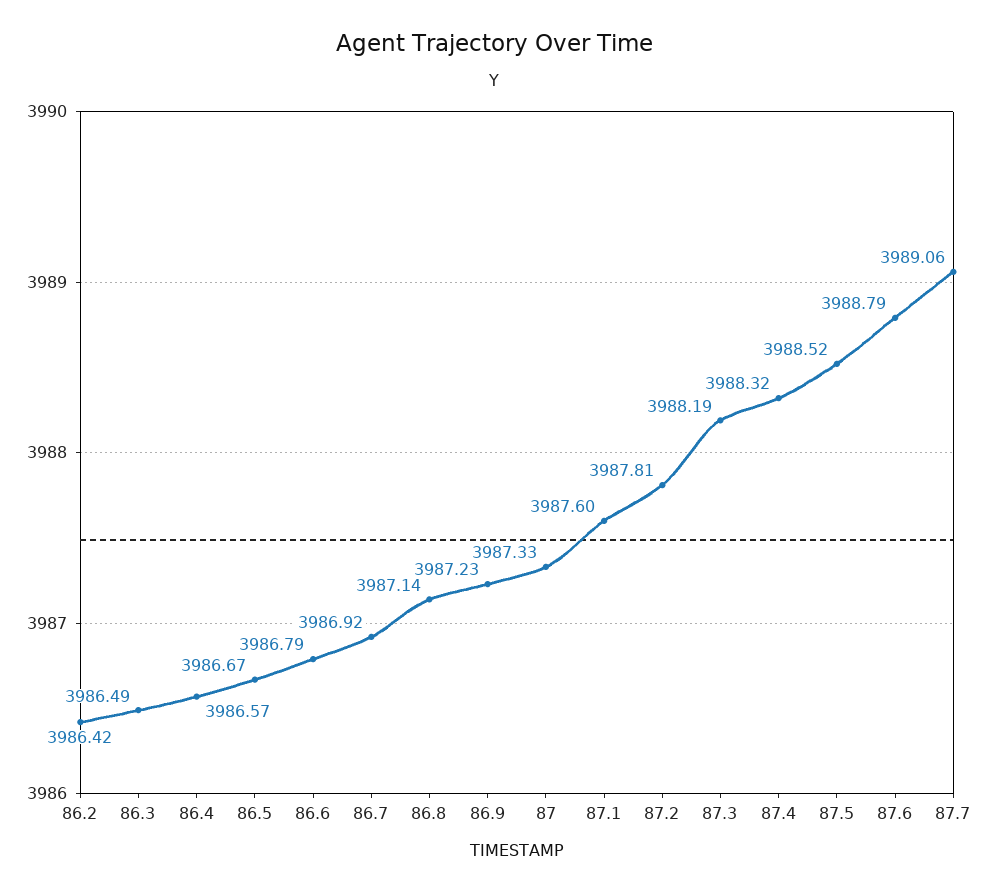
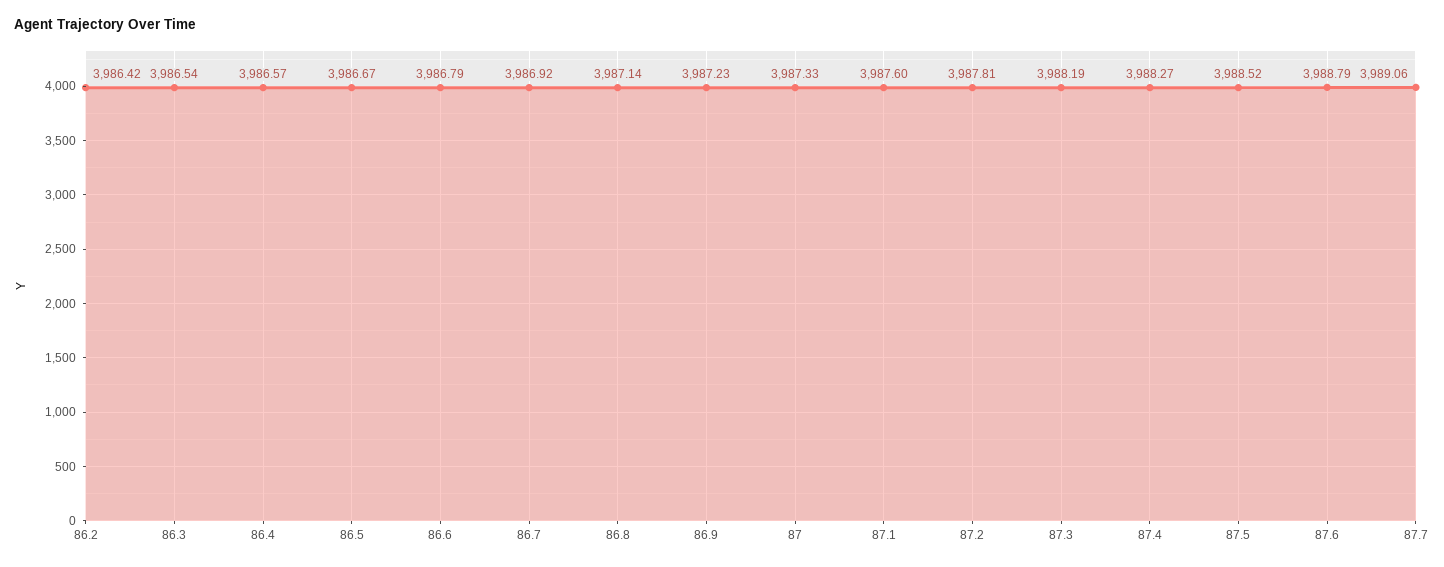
86.3: 3986.49 -> 3986.54
87.4: 3988.32 -> 3988.27

